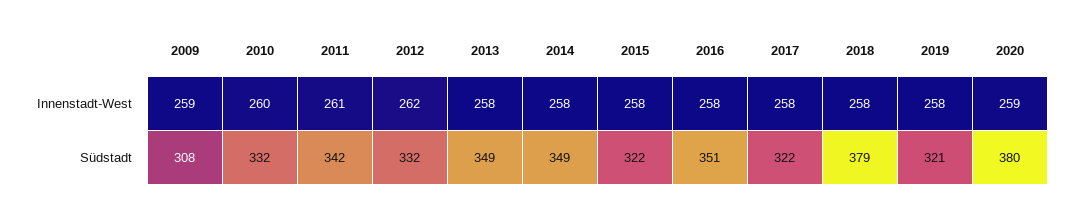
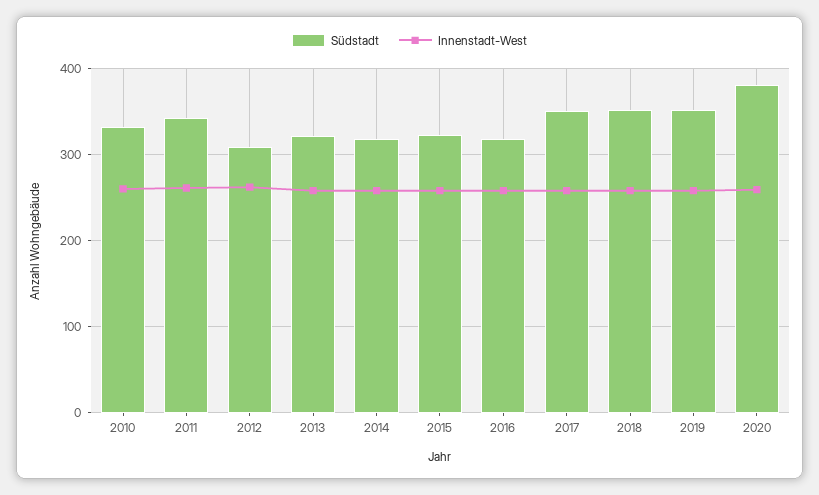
Innenstadt-West, 2009: 259 -> none
Südstadt, 2009: 308 -> none
Südstadt, 2012: 332 -> 310
Südstadt, 2013: 349 -> 320
Südstadt, 2014: 349 -> 320
Südstadt, 2016: 351 -> 320
Südstadt, 2017: 322 -> 350
Südstadt, 2018: 379 -> 350
Südstadt, 2019: 321 -> 350

